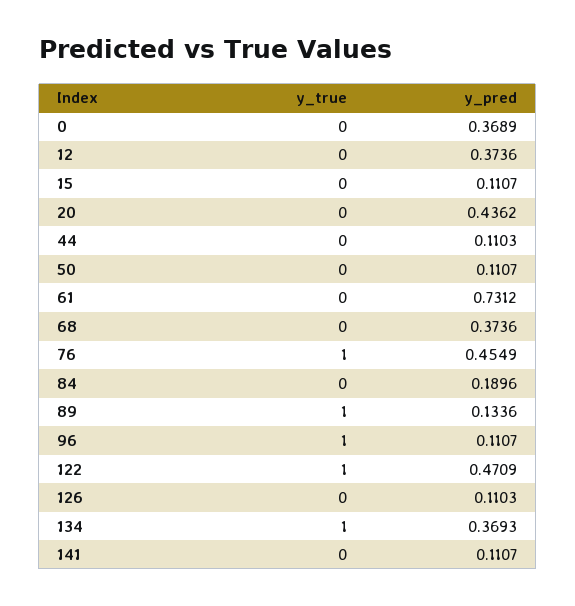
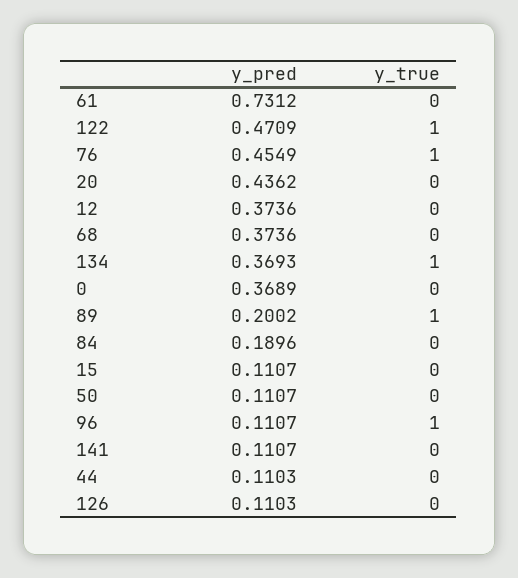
y_pred, 89: 0.1336 -> 0.2002

